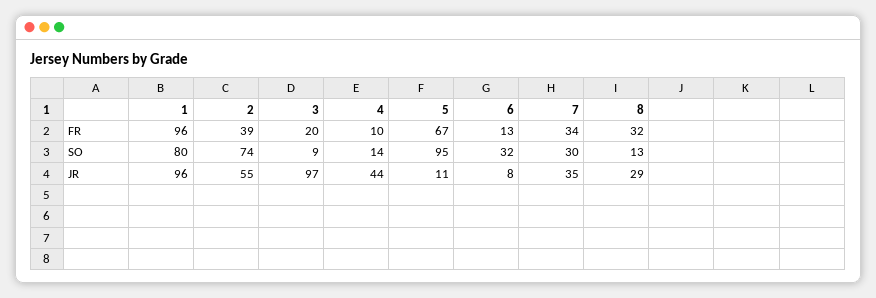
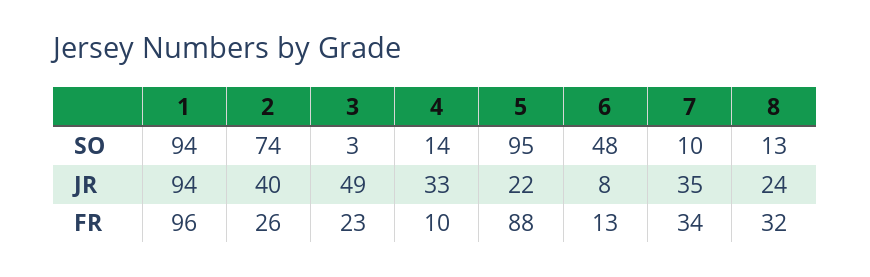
2, FR: 39 -> 26
3, FR: 20 -> 23
5, FR: 67 -> 88
1, SO: 80 -> 94
3, SO: 9 -> 3
6, SO: 32 -> 48
7, SO: 30 -> 10
1, JR: 96 -> 94
2, JR: 55 -> 40
3, JR: 97 -> 49
4, JR: 44 -> 33
5, JR: 11 -> 22
8, JR: 29 -> 24

